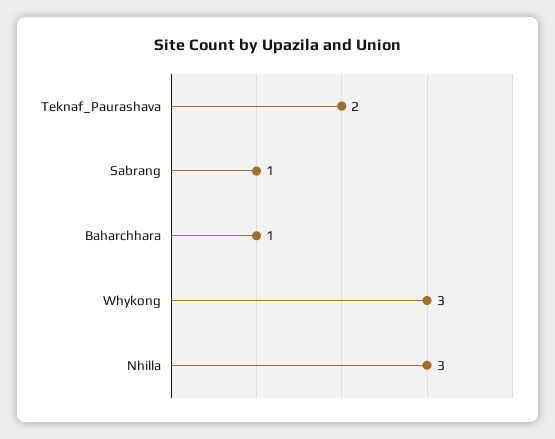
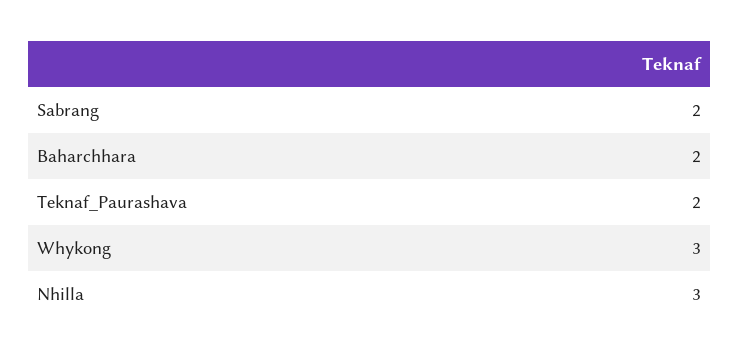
Sabrang: 1 -> 2
Baharchhara: 1 -> 2

